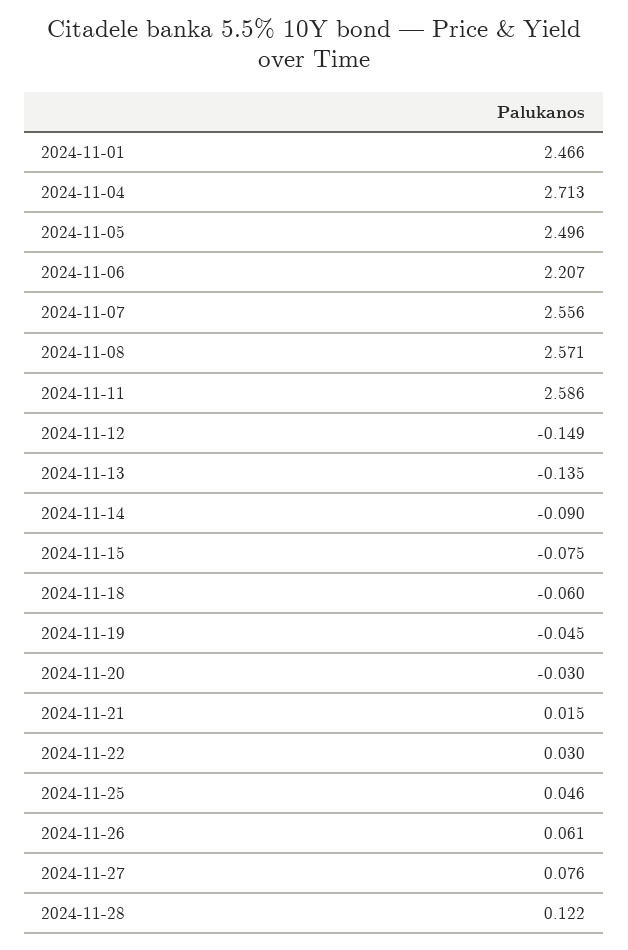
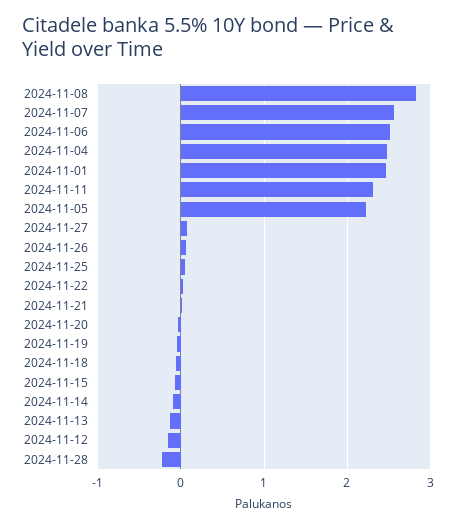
2024-11-04: 2.713 -> 2.5
2024-11-05: 2.496 -> 2.2
2024-11-06: 2.207 -> 2.5
2024-11-08: 2.571 -> 2.8
2024-11-11: 2.586 -> 2.3
2024-11-28: 0.122 -> -0.2

